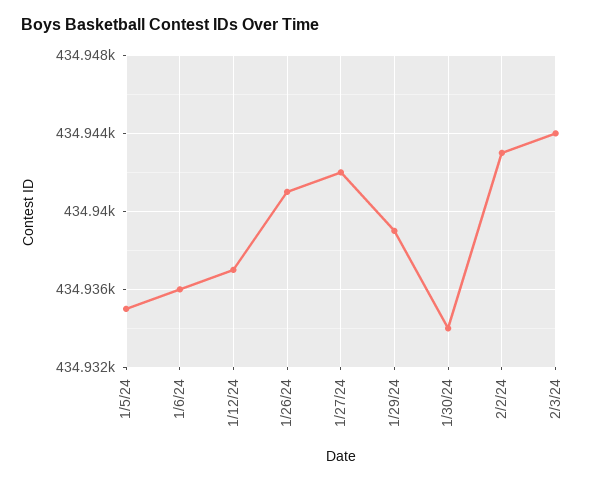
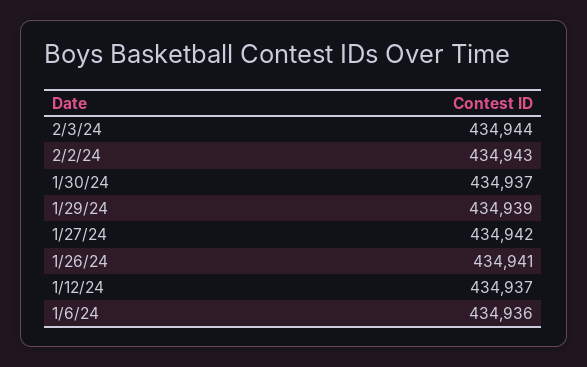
1/5/24: 434935 -> none
1/30/24: 434934 -> 434937

